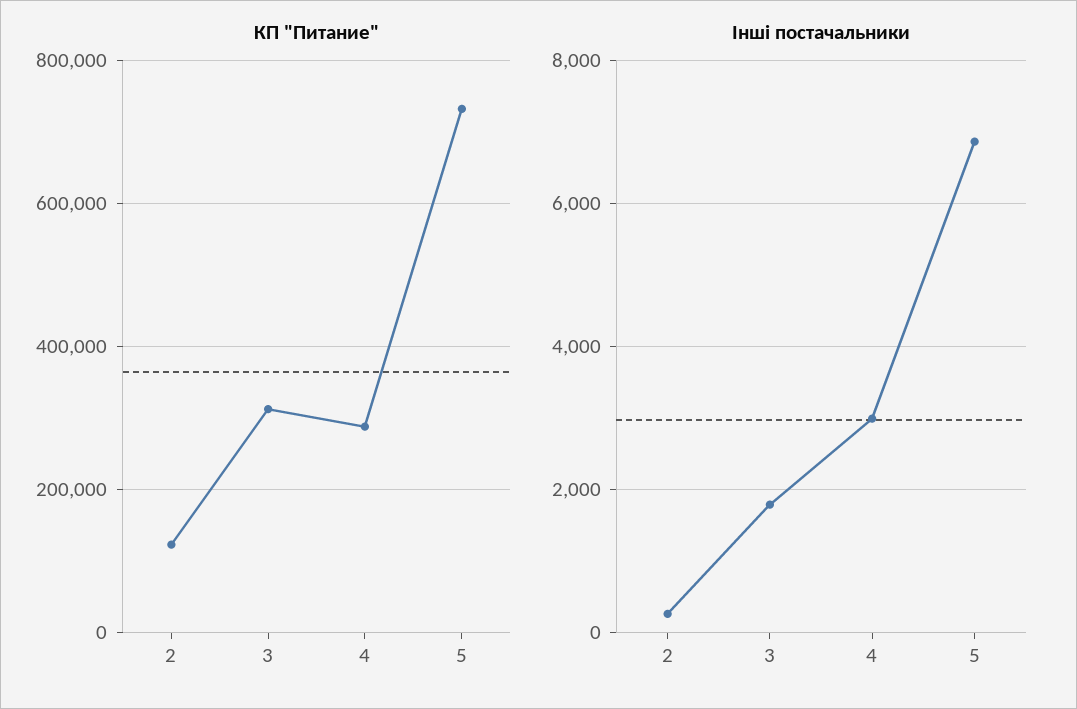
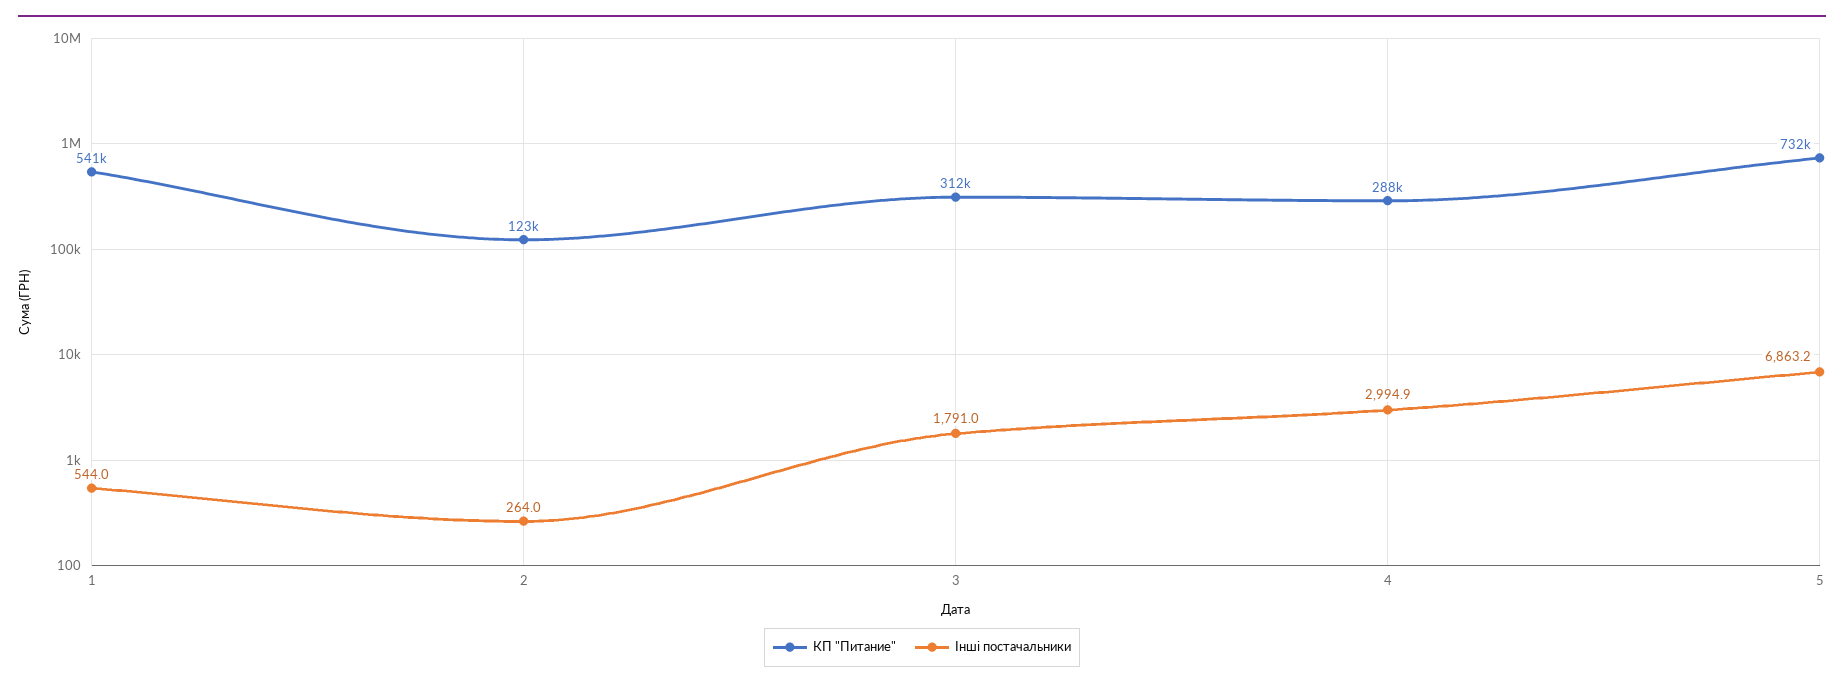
КП "Питание", 1: none -> 541000
Інші постачальники, 1: none -> 544

